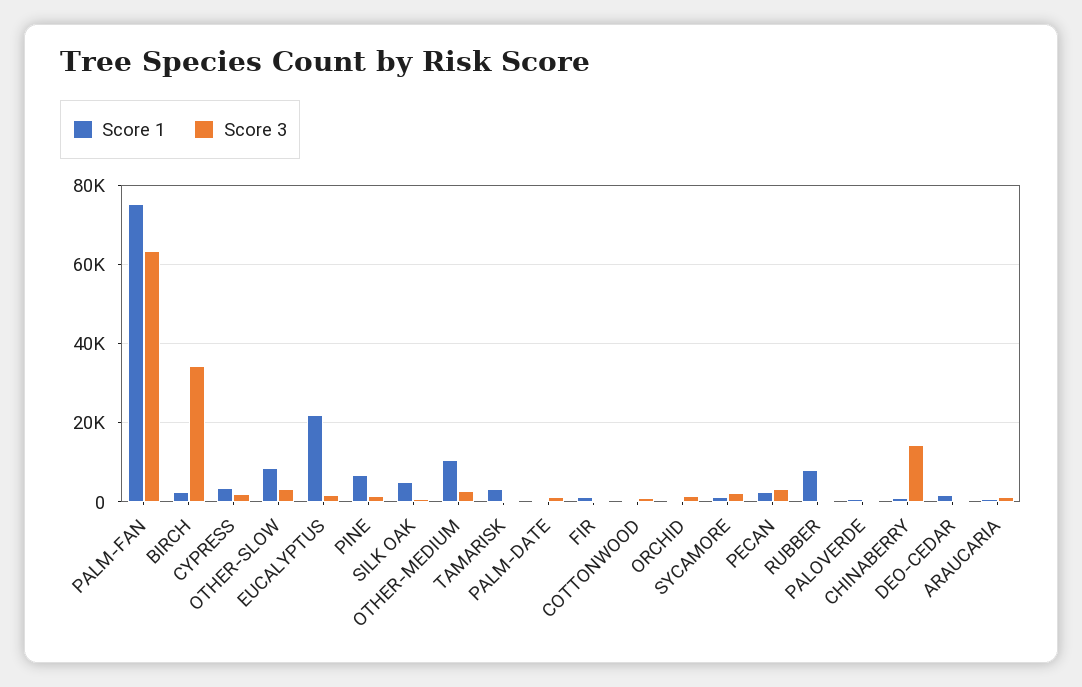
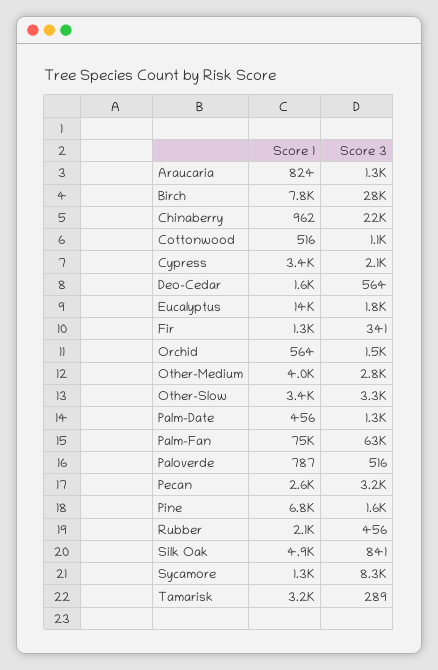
Score 1, BIRCH: 2000 -> 7800
Score 3, BIRCH: 34000 -> 28000
Score 1, OTHER-SLOW: 8000 -> 3400
Score 1, EUCALYPTUS: 22000 -> 14000
Score 1, OTHER-MEDIUM: 10000 -> 4000
Score 3, SYCAMORE: 2000 -> 8300
Score 1, RUBBER: 8000 -> 2100
Score 3, CHINABERRY: 14000 -> 22000

